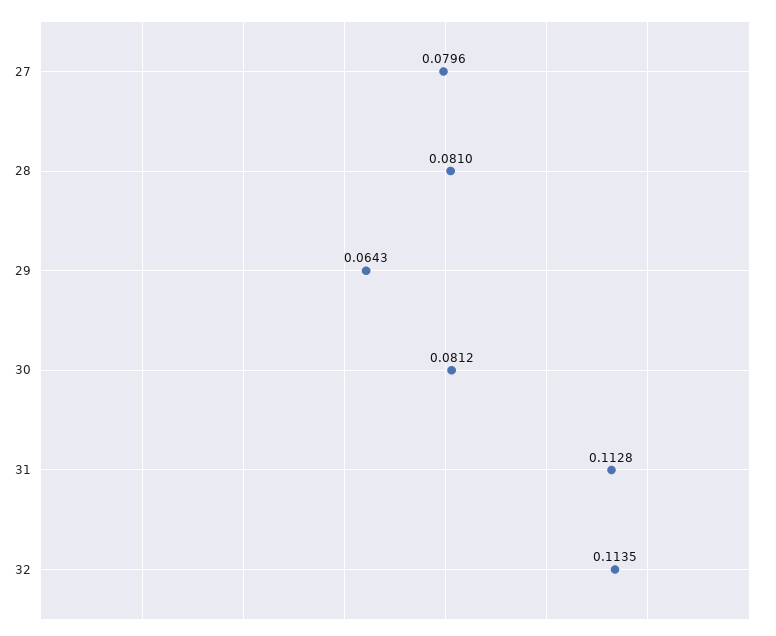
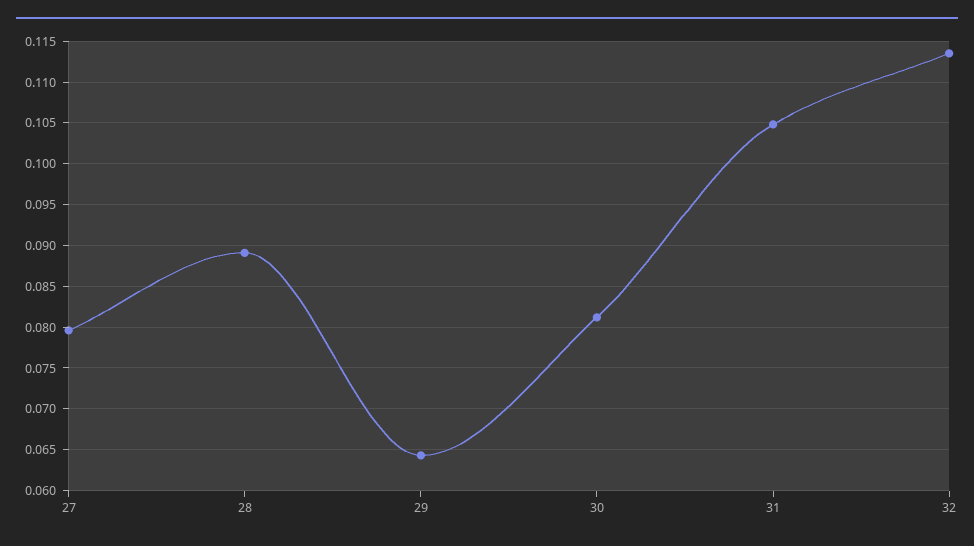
28: 0.081 -> 0.089
31: 0.1128 -> 0.105

